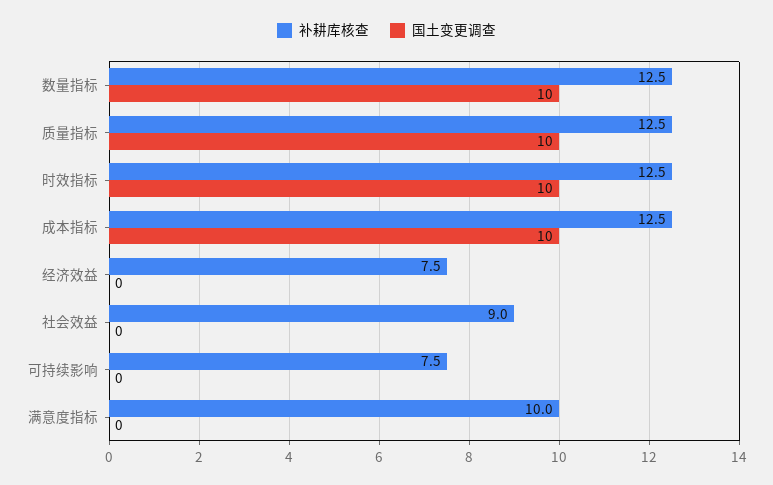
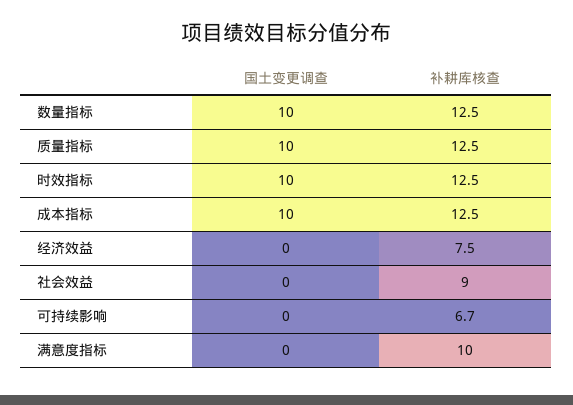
补耕库核查, 可持续影响: 7.5 -> 6.7

